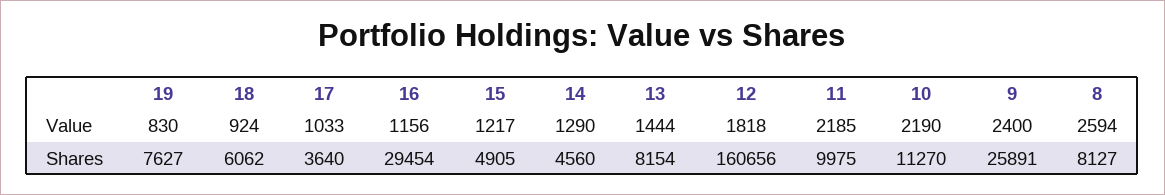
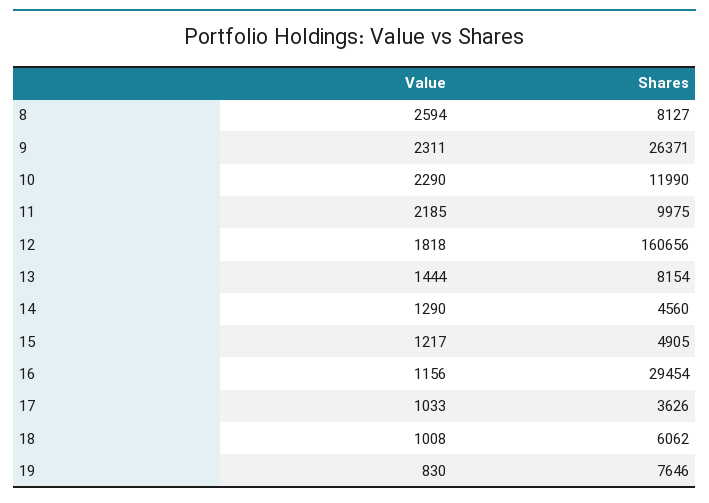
18, Value: 924 -> 1008
10, Value: 2190 -> 2290
9, Value: 2400 -> 2311
19, Shares: 7627 -> 7646
17, Shares: 3640 -> 3626
10, Shares: 11270 -> 11990
9, Shares: 25891 -> 26371

